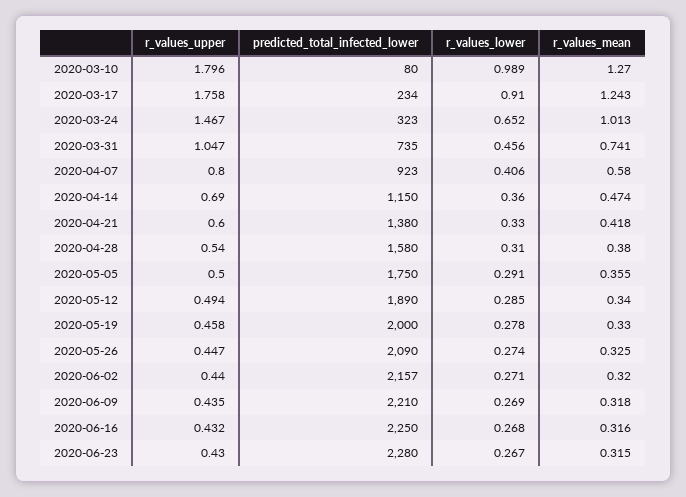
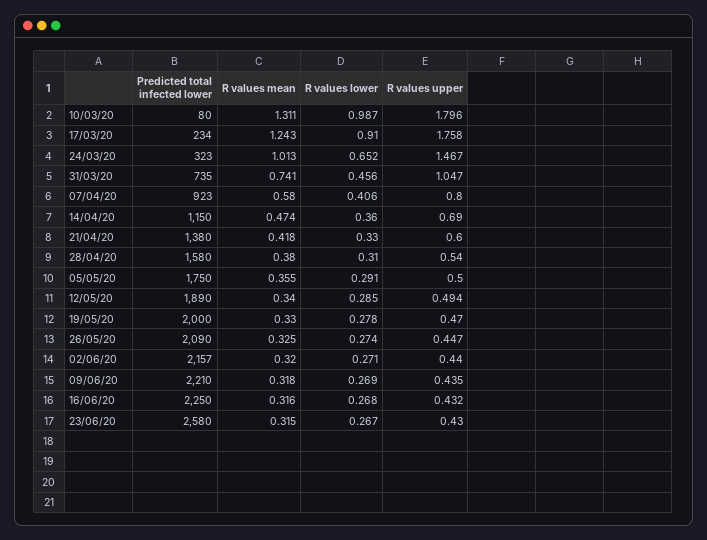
r_values_lower, 2020-03-10: 0.989 -> 0.987
r_values_mean, 2020-03-10: 1.27 -> 1.311
r_values_upper, 2020-05-19: 0.458 -> 0.47
predicted_total_infected_lower, 2020-06-23: 2280 -> 2580

